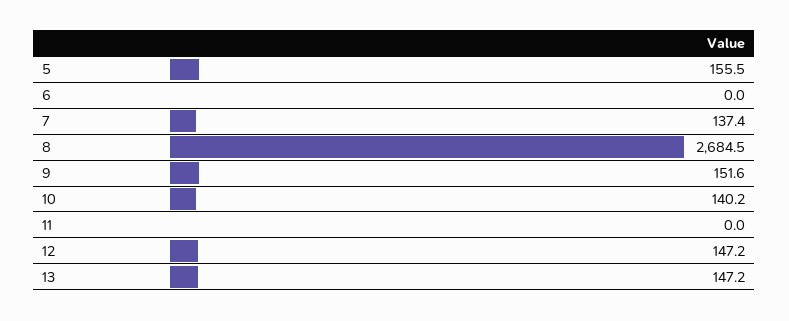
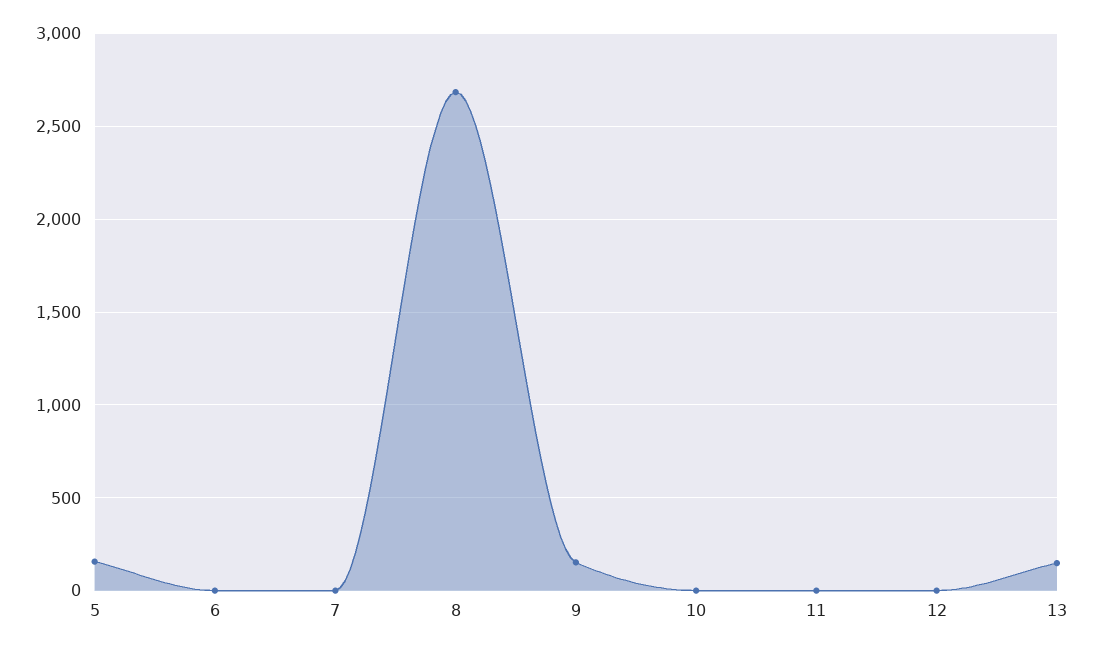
7: 137.4 -> 0
10: 140.2 -> 0
12: 147.2 -> 0

